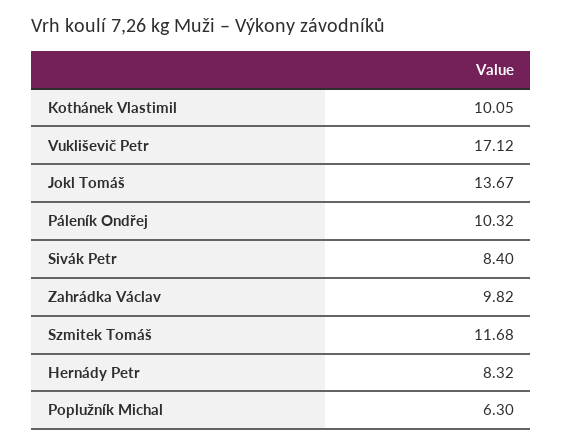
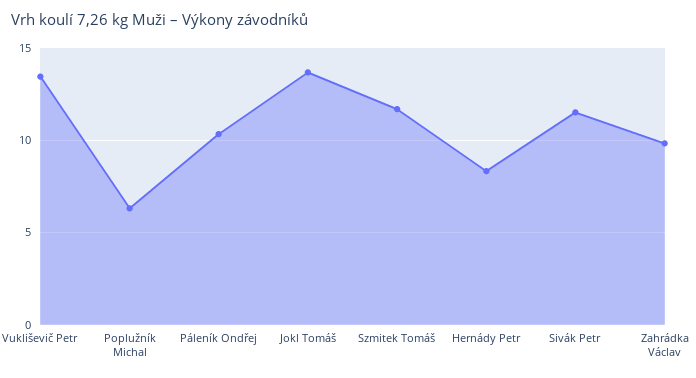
Kothánek Vlastimil: 10.05 -> none
Vukliševič Petr: 17.12 -> 13.5
Sivák Petr: 8.4 -> 11.5

